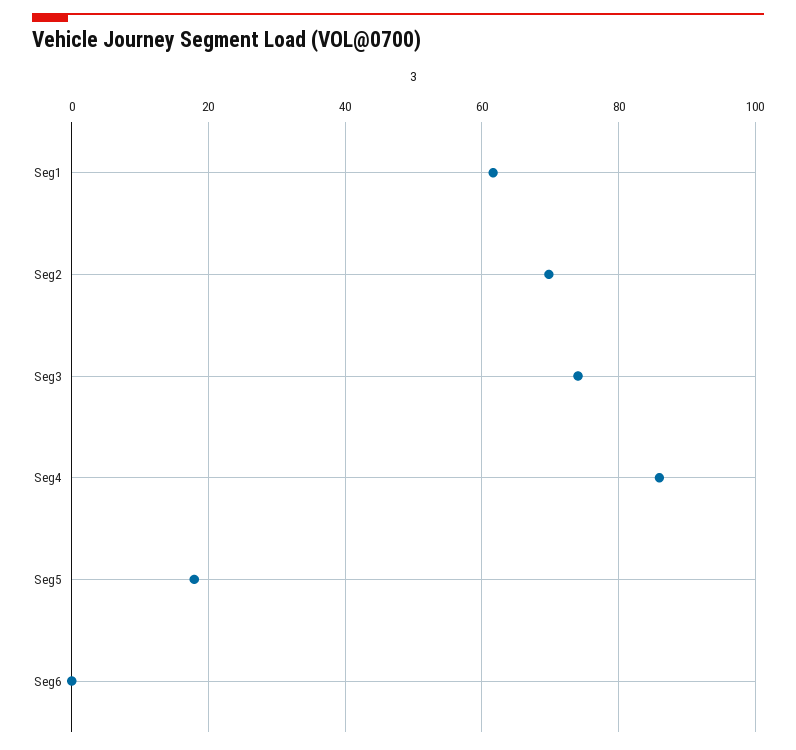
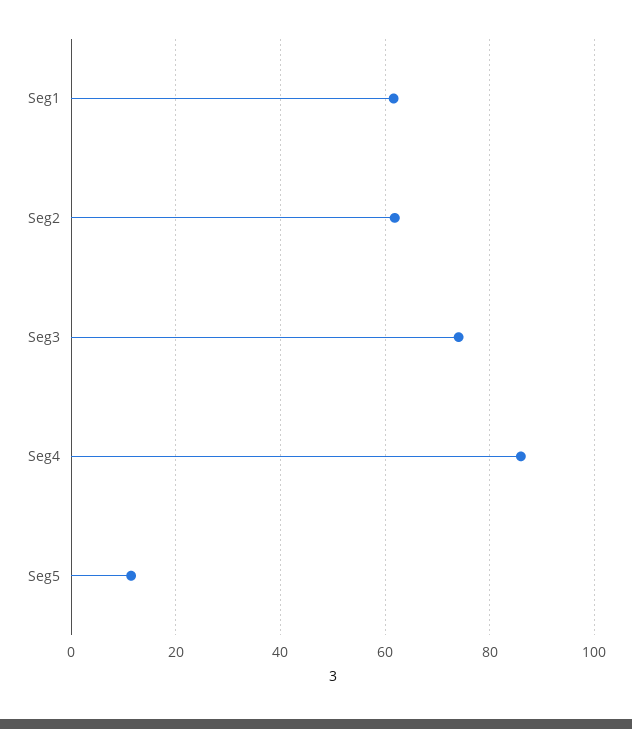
Seg2: 70 -> 62
Seg5: 18 -> 12
Seg6: 0 -> none

